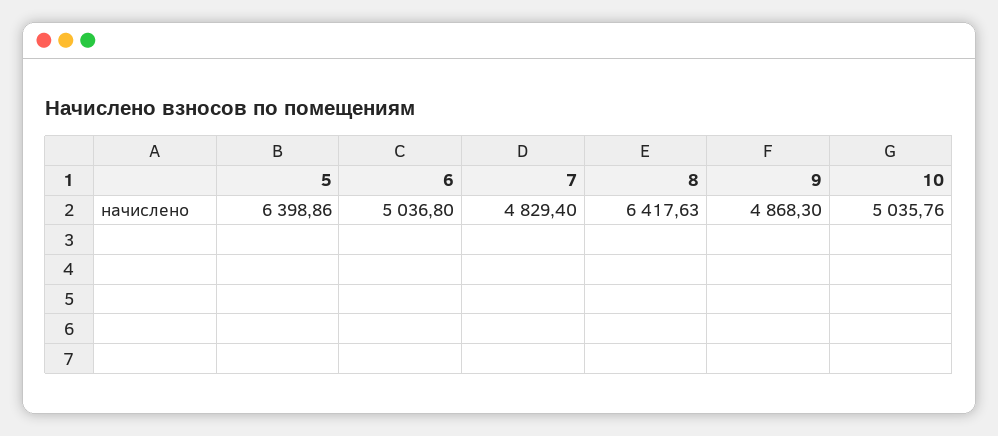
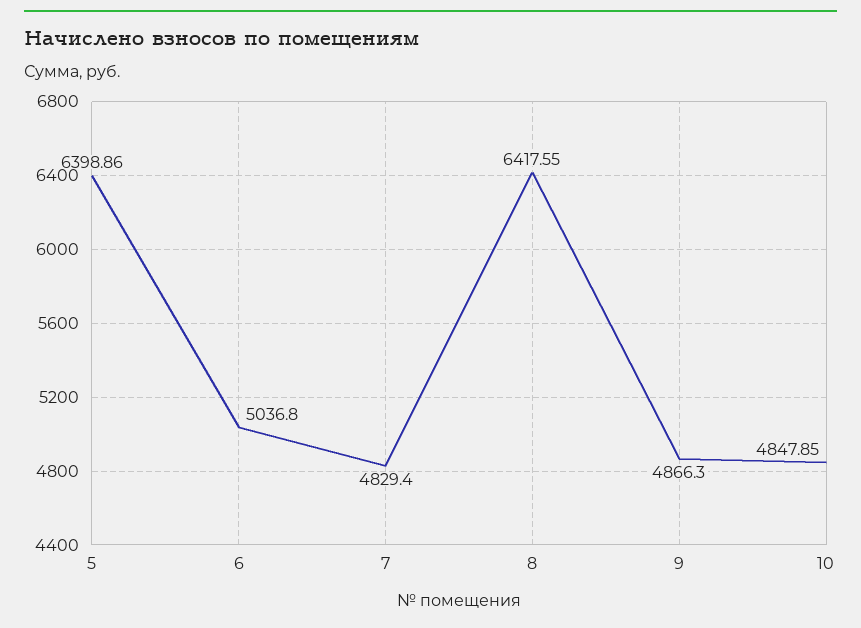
8: 6417.63 -> 6417.55
9: 4868.3 -> 4866.3
10: 5035.76 -> 4847.85

